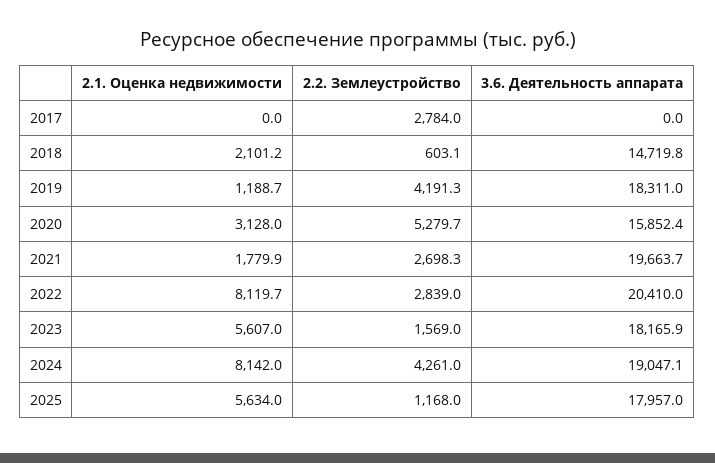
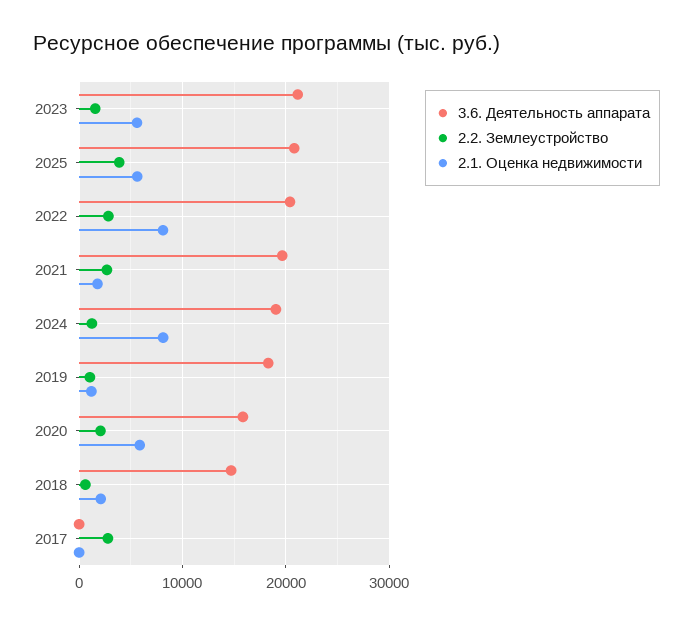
2.2. Землеустройство, 2019: 4191.3 -> 1000
2.1. Оценка недвижимости, 2020: 3128 -> 6000
2.2. Землеустройство, 2020: 5279.7 -> 2000
3.6. Деятельность аппарата, 2023: 18165.9 -> 21000
2.2. Землеустройство, 2024: 4261 -> 1000
2.2. Землеустройство, 2025: 1168 -> 4000
3.6. Деятельность аппарата, 2025: 17957 -> 21000

